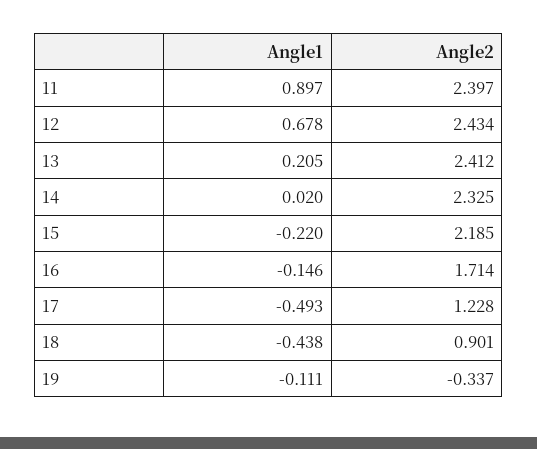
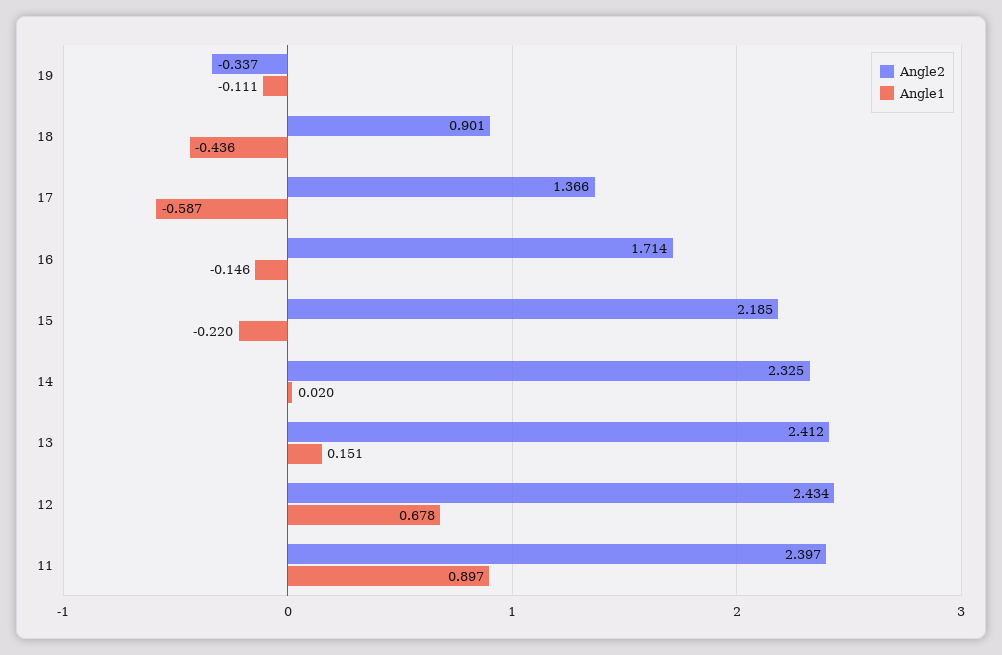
Angle1, 13: 0.205 -> 0.151
Angle1, 17: -0.493 -> -0.587
Angle2, 17: 1.228 -> 1.366
Angle1, 18: -0.438 -> -0.436

